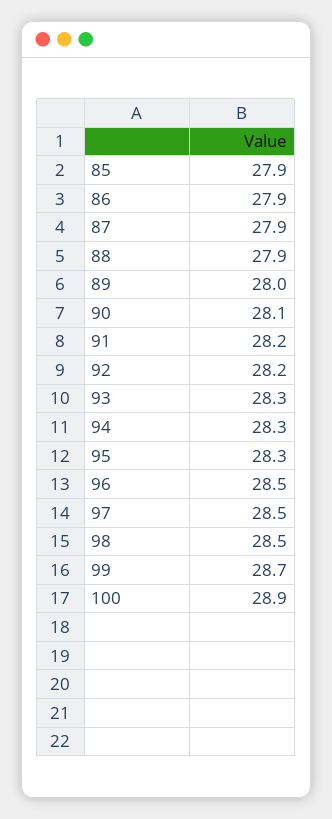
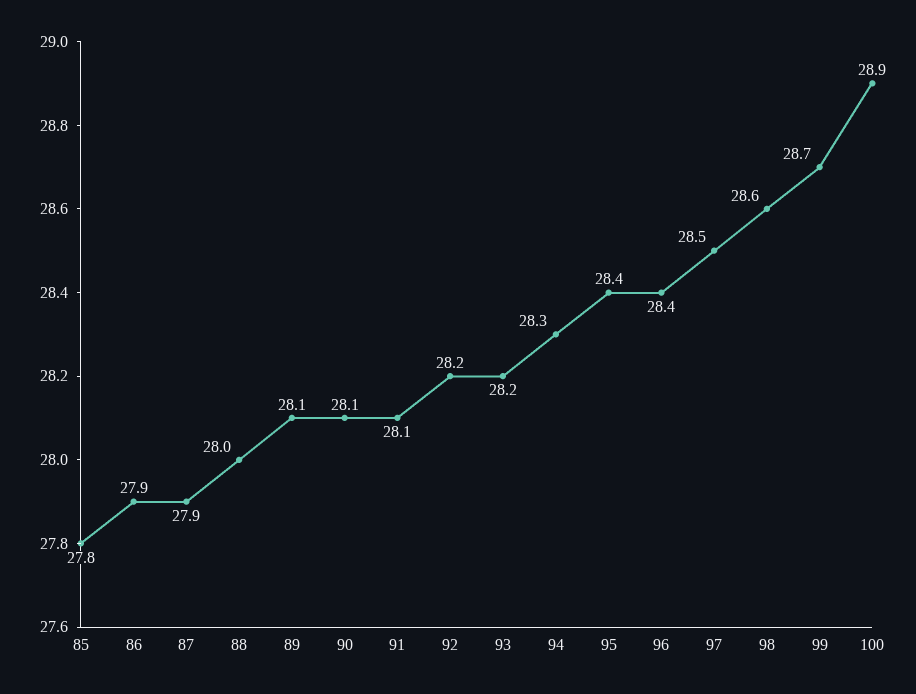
85: 27.9 -> 27.8
88: 27.9 -> 28
89: 28 -> 28.1
91: 28.2 -> 28.1
93: 28.3 -> 28.2
95: 28.3 -> 28.4
96: 28.5 -> 28.4
98: 28.5 -> 28.6

